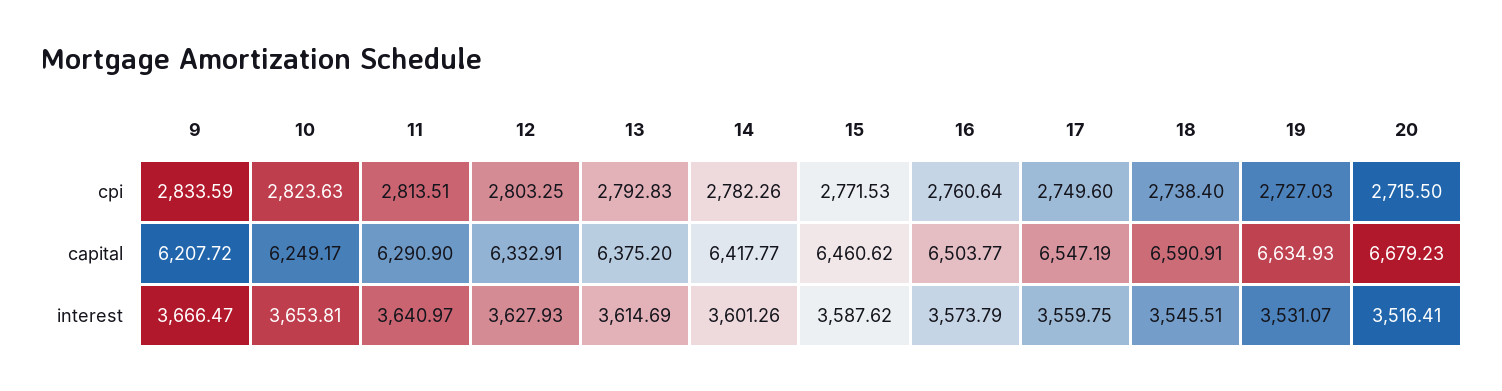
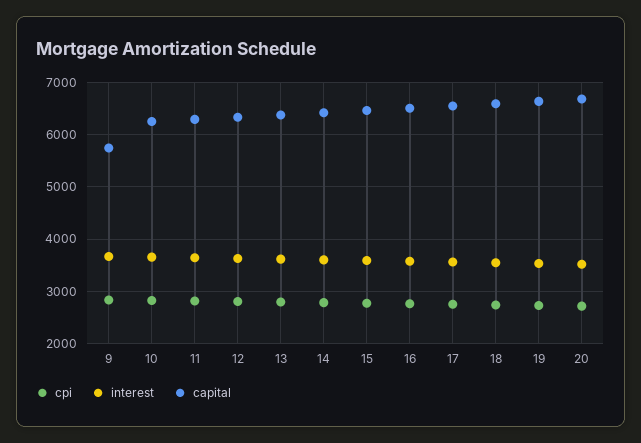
capital, 9: 6207.72 -> 5800

